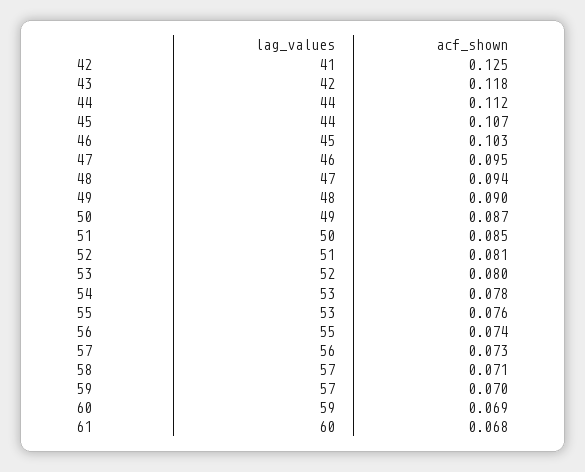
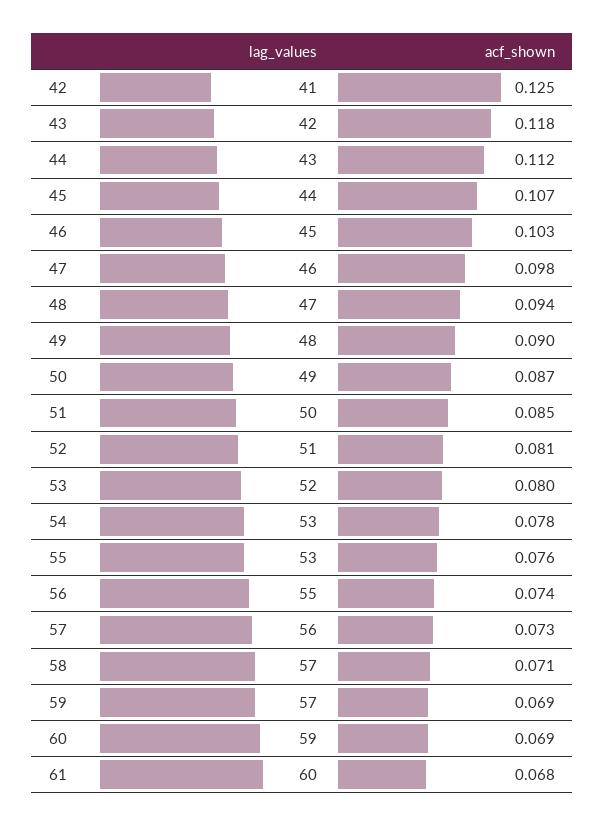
lag_values, 44: 44 -> 43
acf_shown, 47: 0.095 -> 0.098
acf_shown, 59: 0.07 -> 0.069

